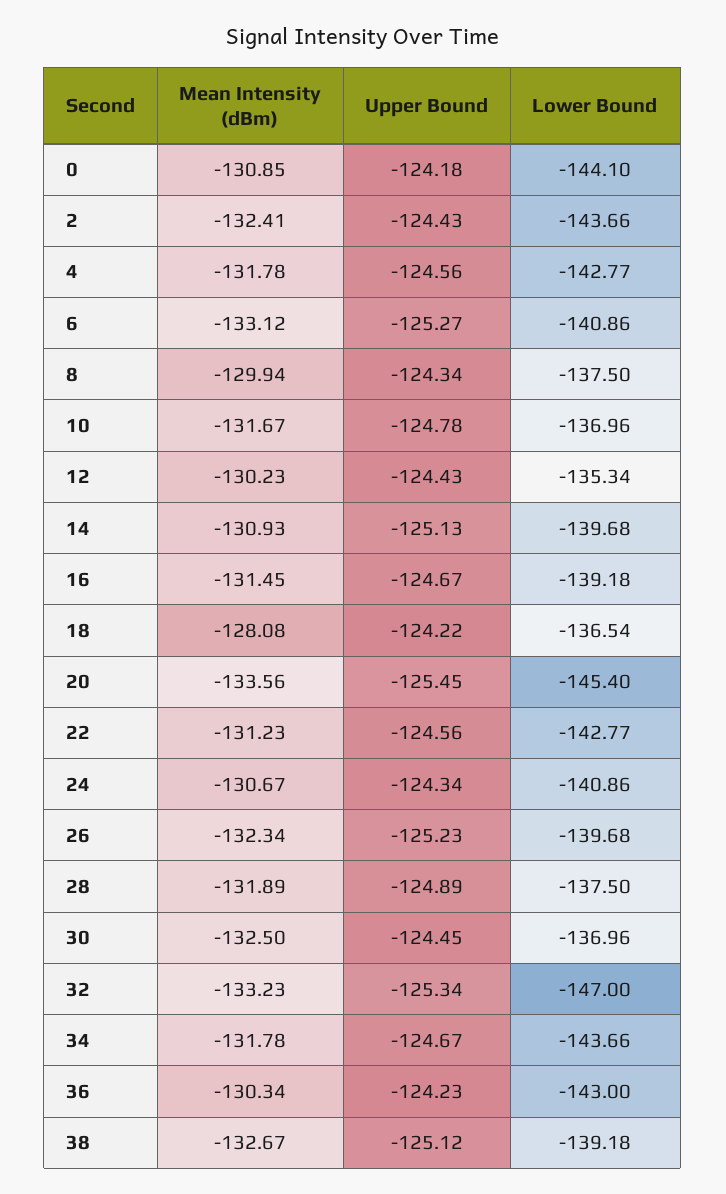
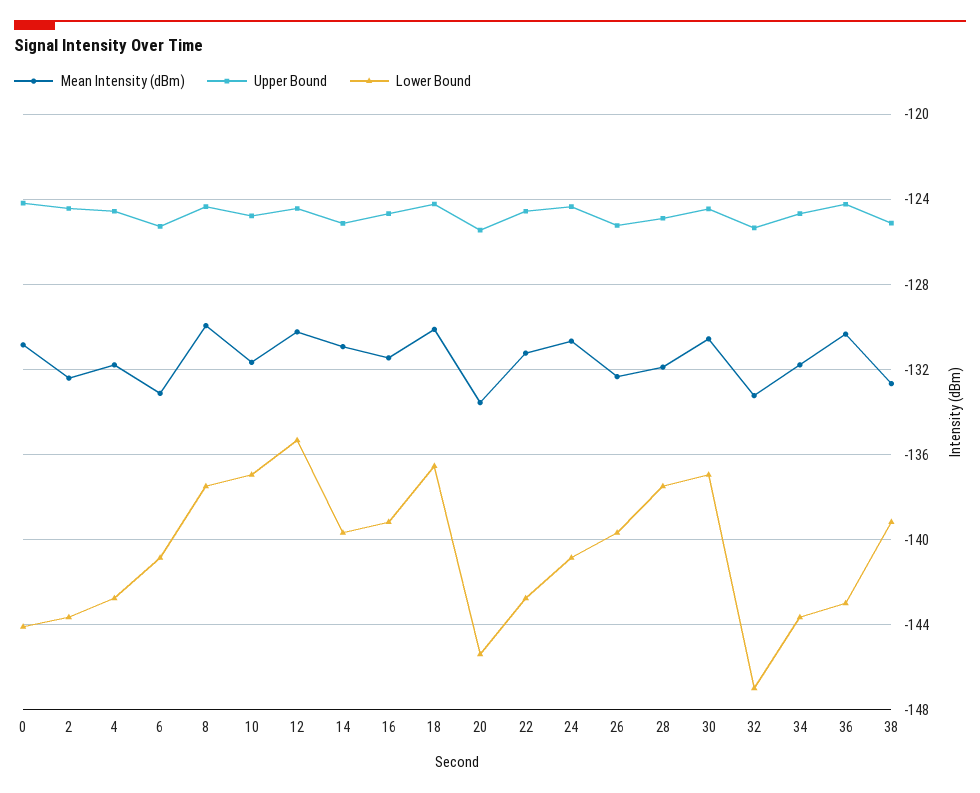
Mean Intensity (dBm), 18: -128.08 -> -130
Mean Intensity (dBm), 30: -132.5 -> -130.5

